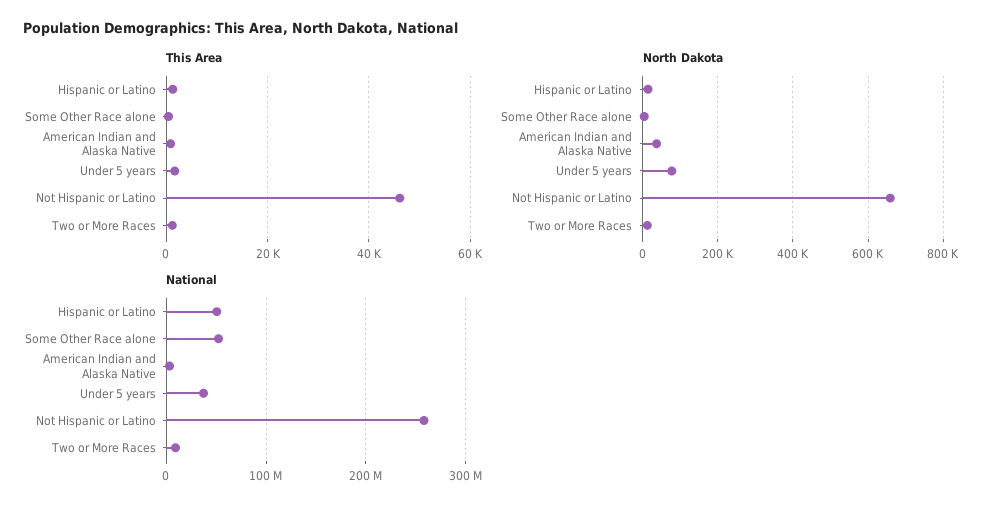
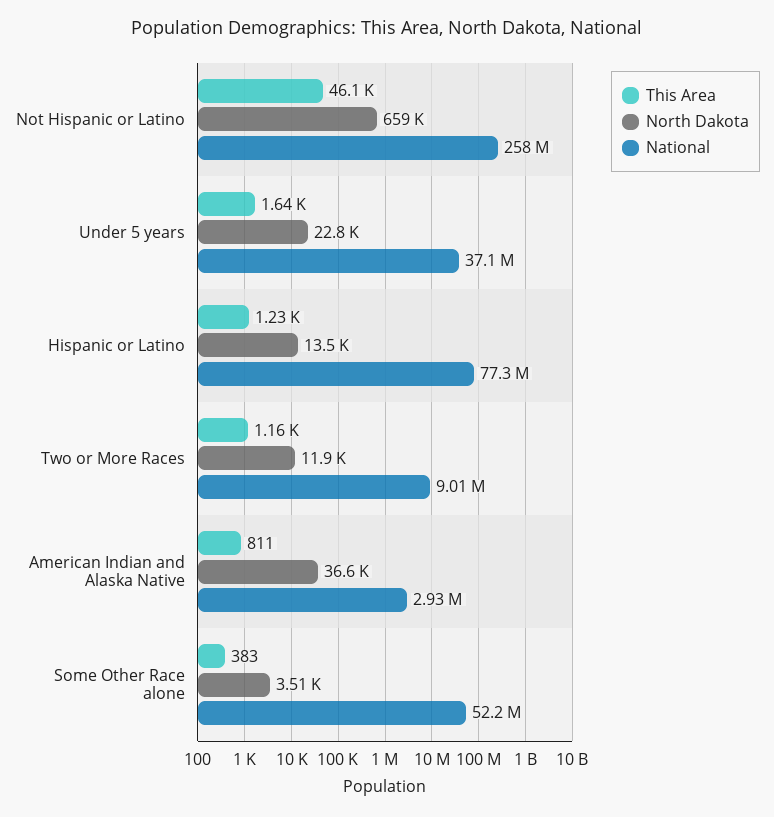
North Dakota, Under 5 years: 80000 -> 22800
National, Hispanic or Latino: 50000000 -> 77300000

